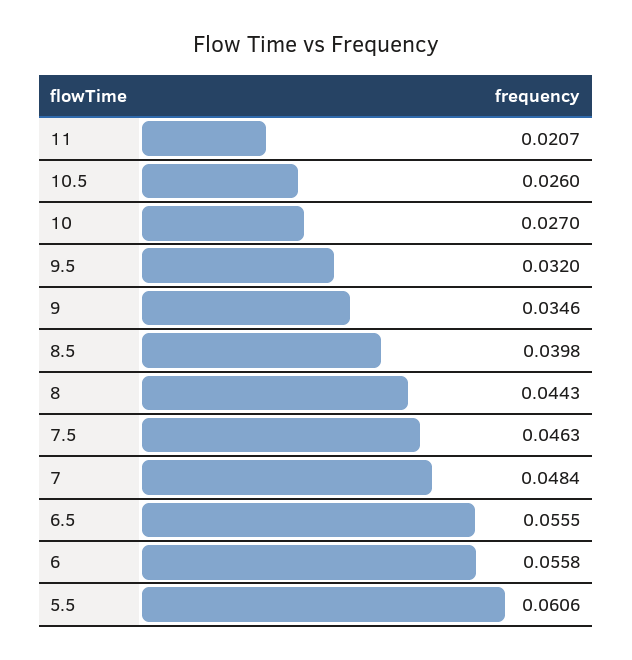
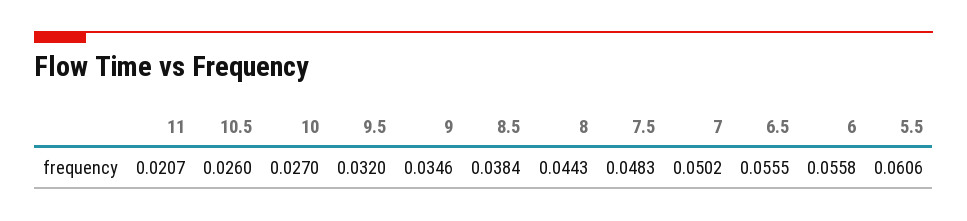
8.5: 0.0398 -> 0.0384
7.5: 0.0463 -> 0.0483
7: 0.0484 -> 0.0502

